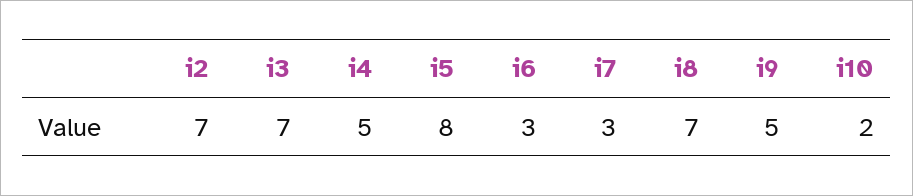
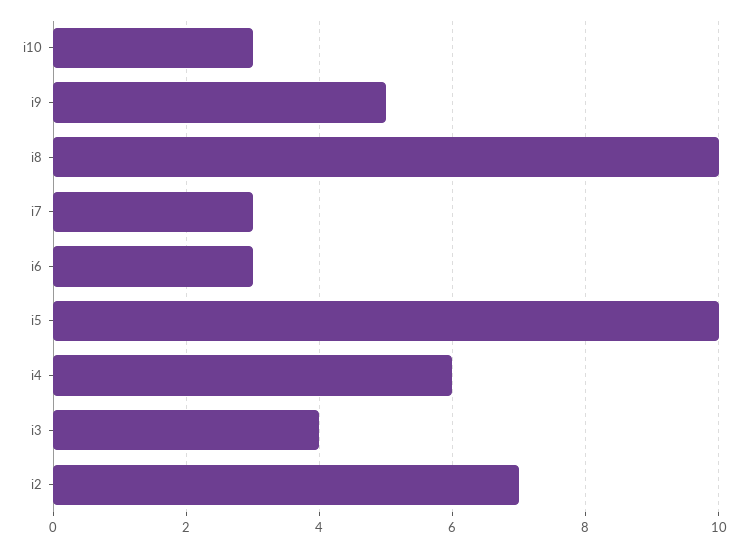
i3: 7 -> 4
i4: 5 -> 6
i5: 8 -> 10
i8: 7 -> 10
i10: 2 -> 3

